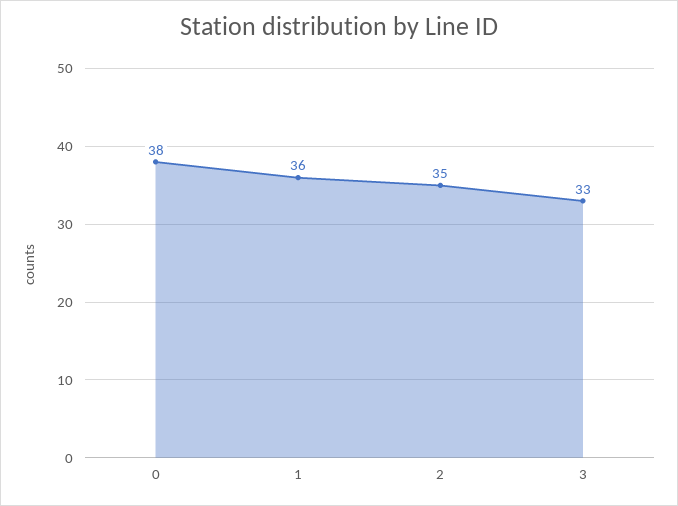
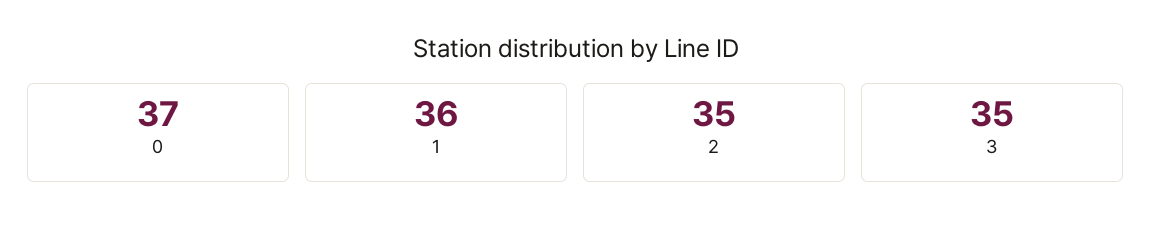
0: 38 -> 37
3: 33 -> 35

